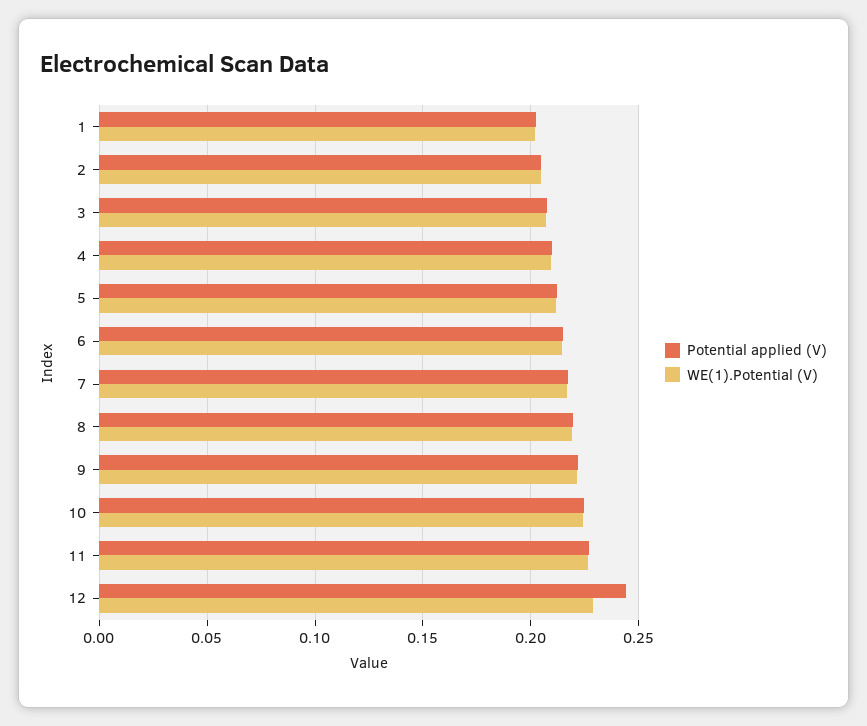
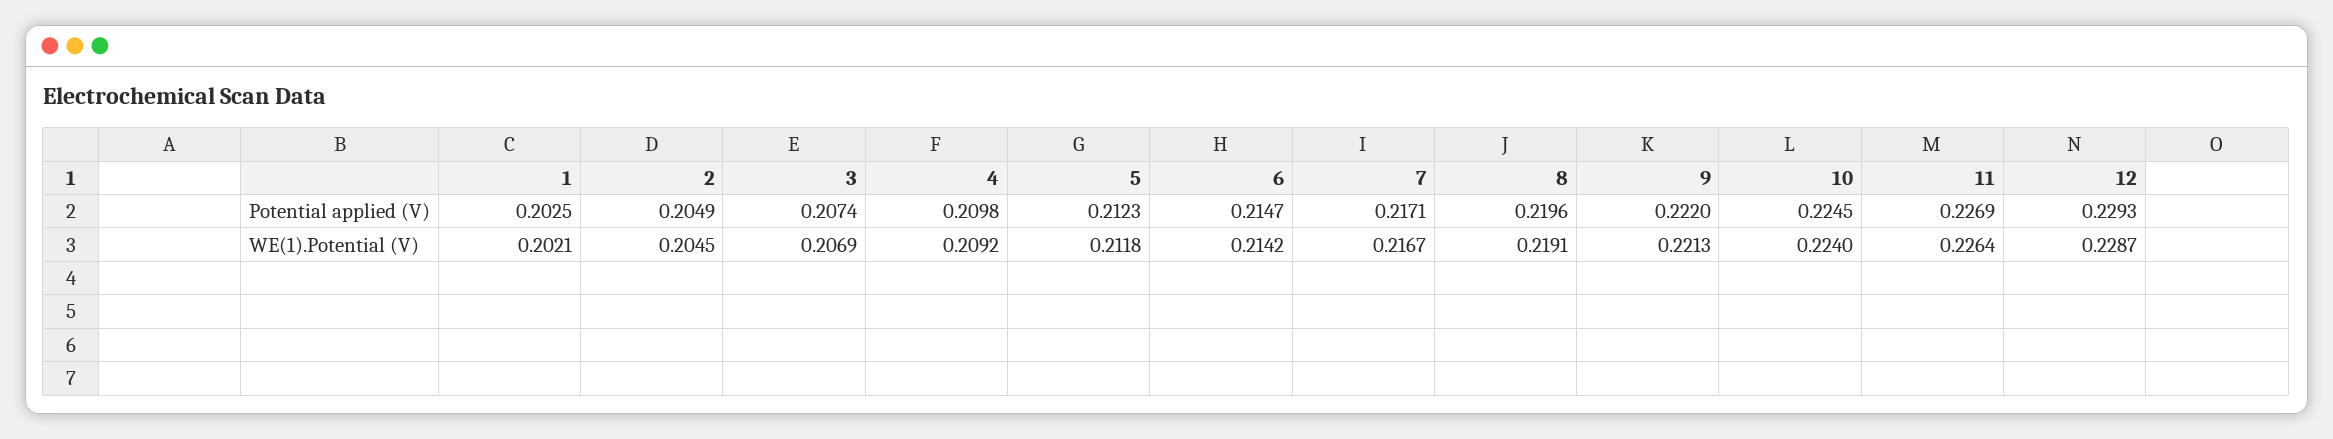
Potential applied (V), 12: 0.245 -> 0.2293

